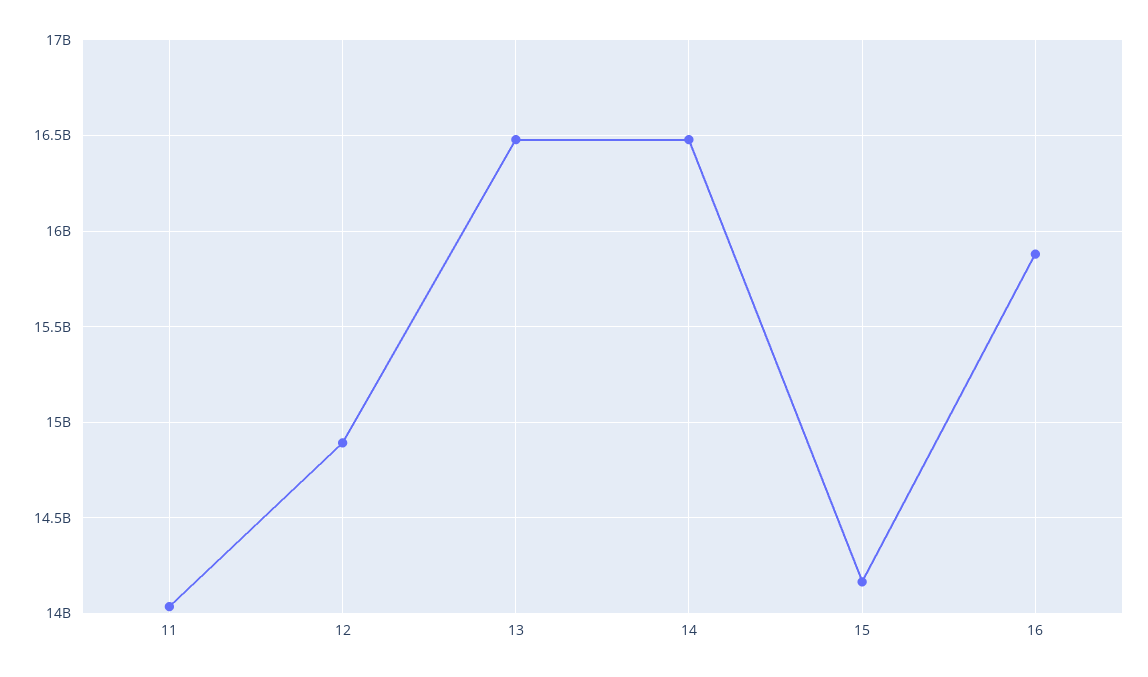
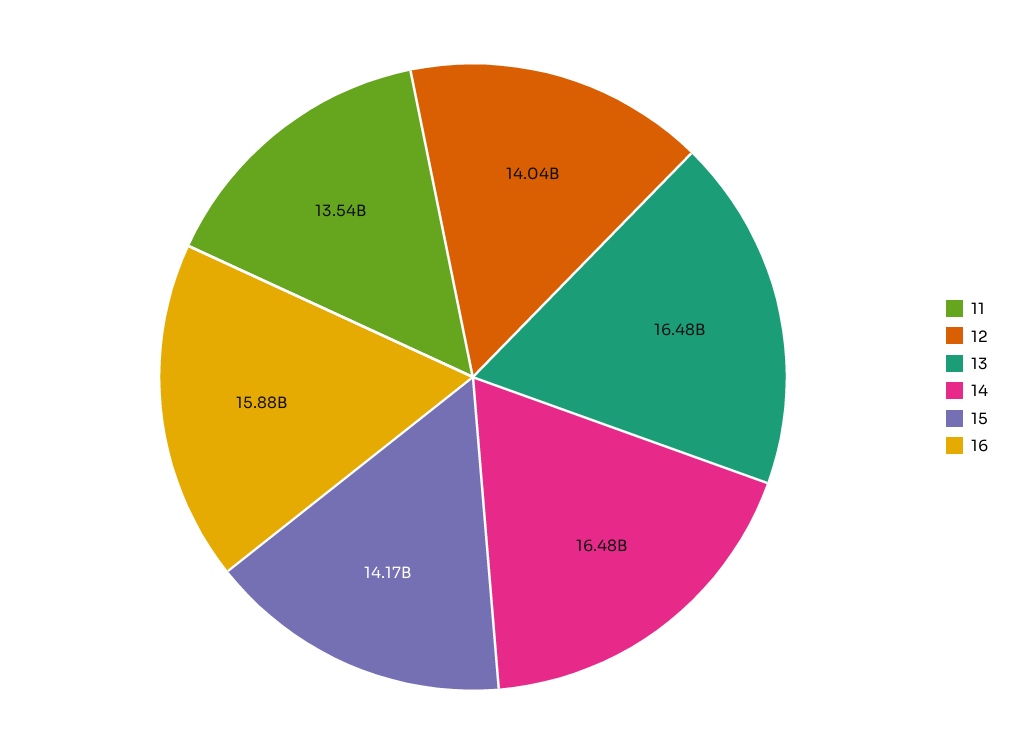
11: 14050000000 -> 13540000000
12: 14900000000 -> 14040000000

